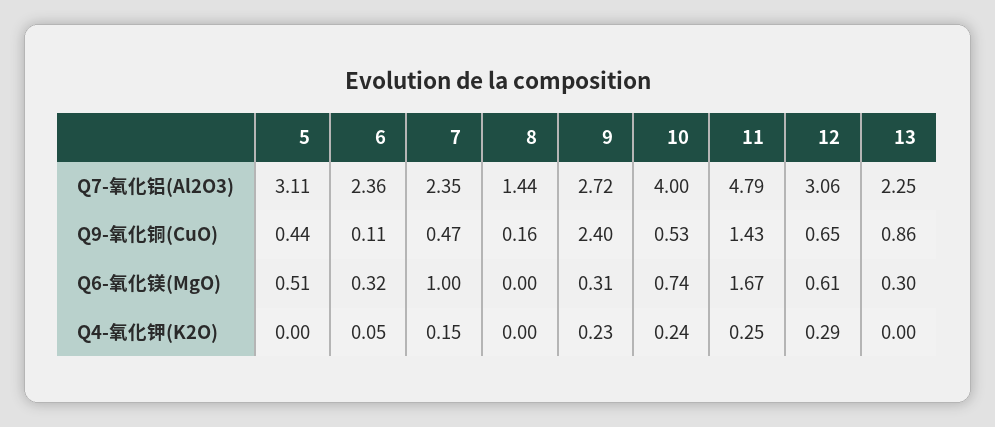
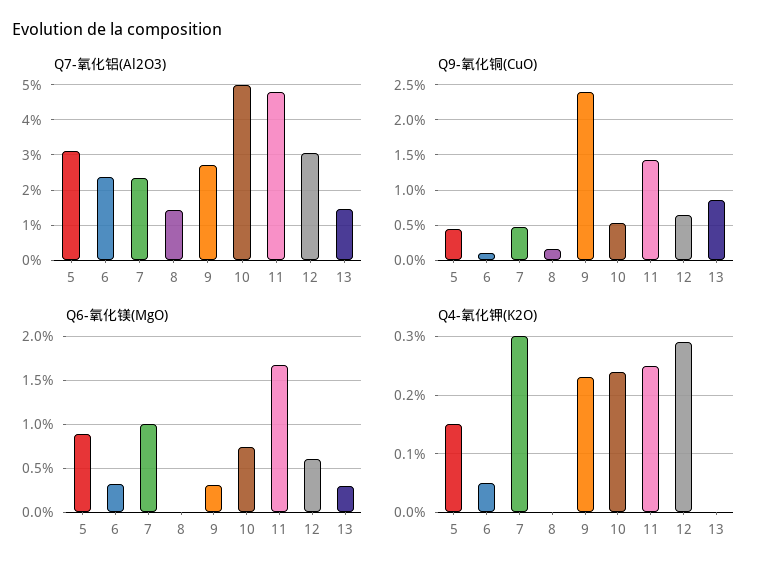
Q7-氧化铝(Al2O3), 10: 4 -> 5
Q7-氧化铝(Al2O3), 13: 2.25 -> 1.4
Q6-氧化镁(MgO), 5: 0.51 -> 0.9
Q4-氧化钾(K2O), 5: 0 -> 0.15
Q4-氧化钾(K2O), 7: 0.15 -> 0.3

